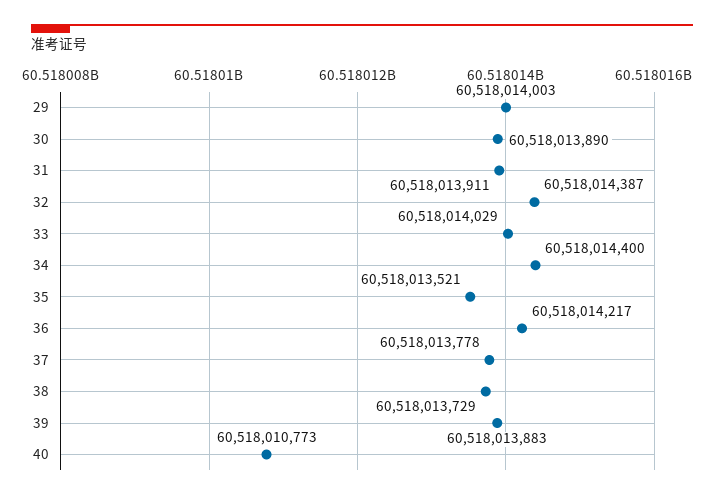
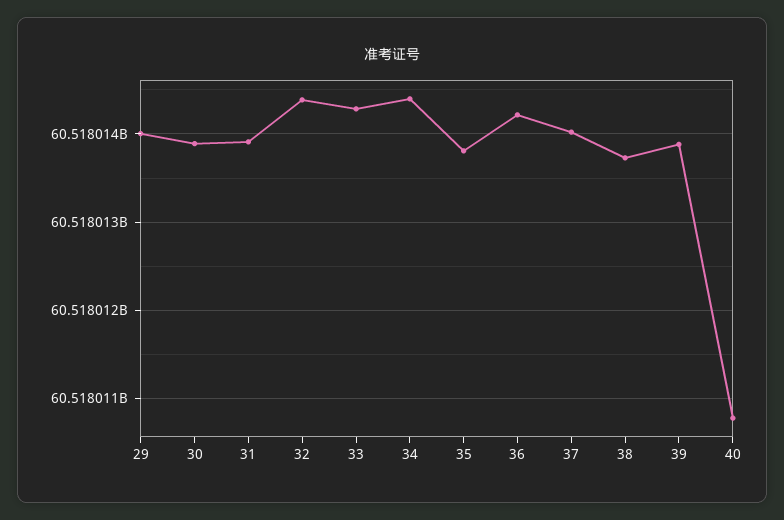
33: 60518014029 -> 60518014300
35: 60518013521 -> 60518013800
37: 60518013778 -> 60518014000

